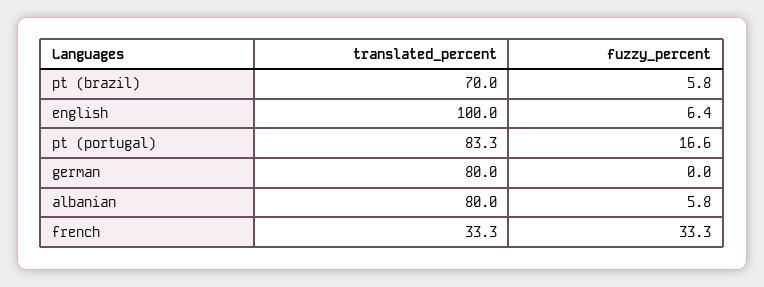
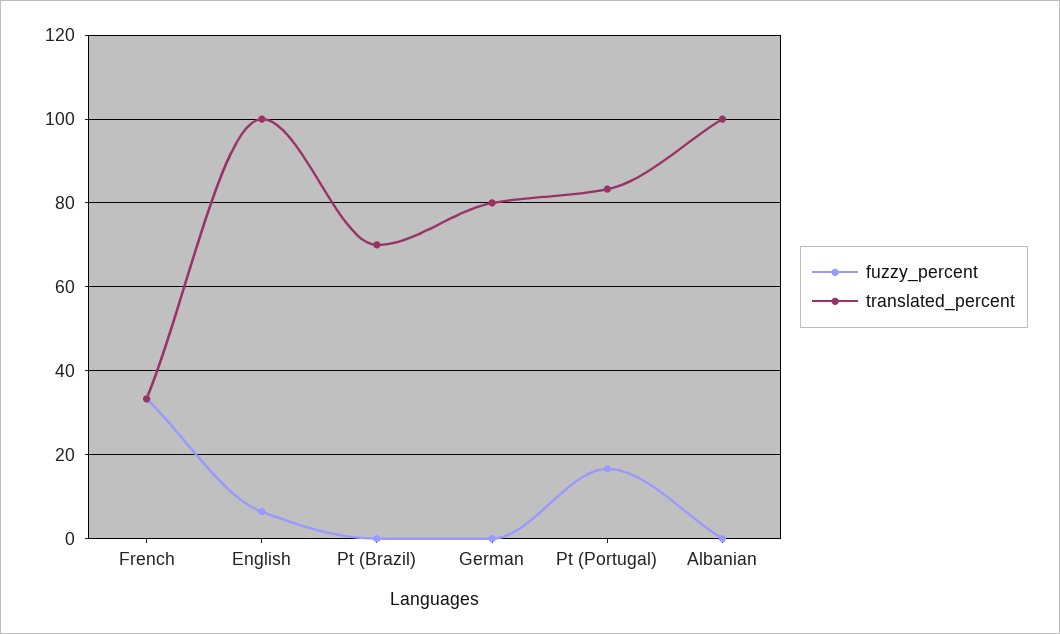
fuzzy_percent, pt (brazil): 5.8 -> 0
translated_percent, albanian: 80 -> 100
fuzzy_percent, albanian: 5.8 -> 0

